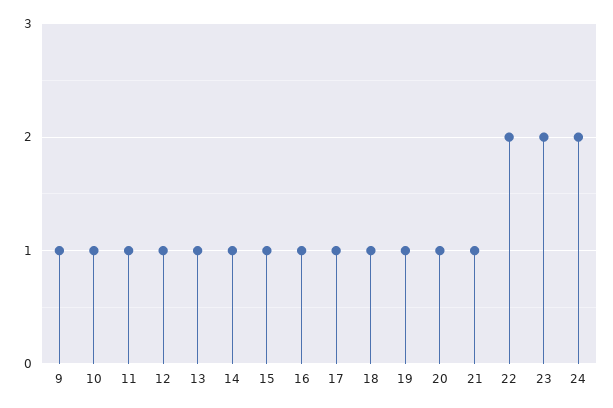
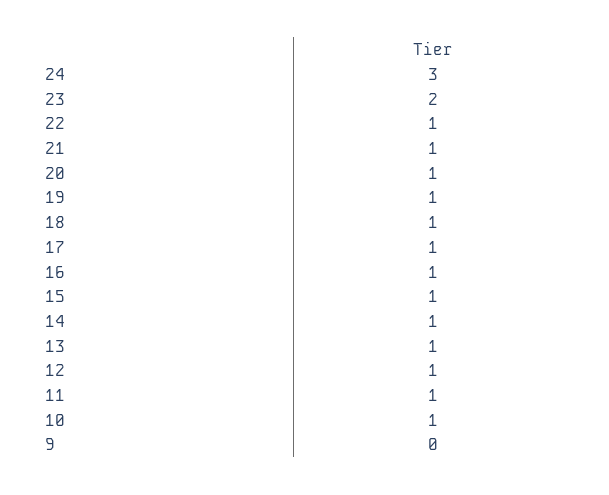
9: 1 -> 0
22: 2 -> 1
24: 2 -> 3

